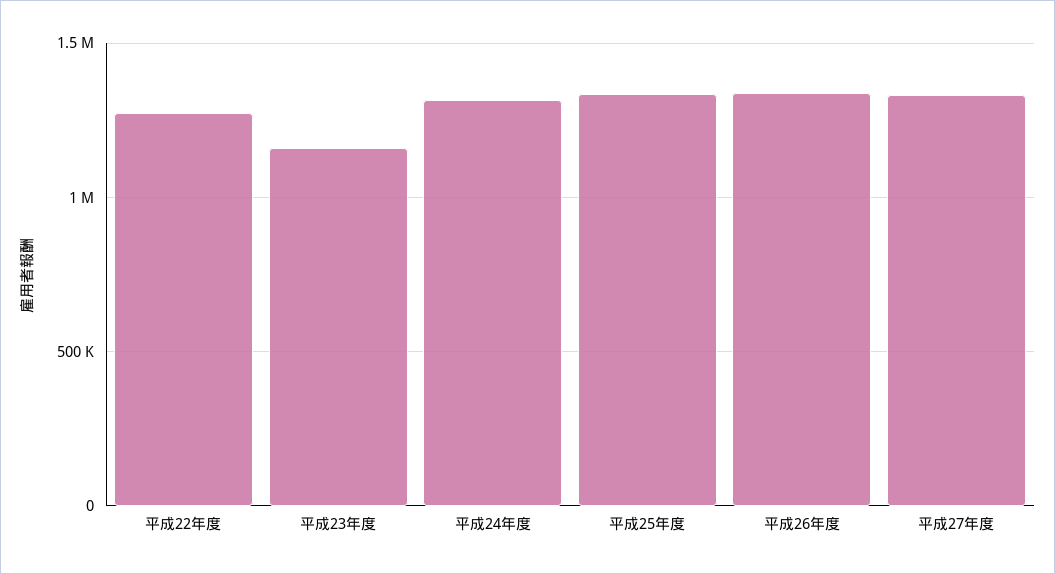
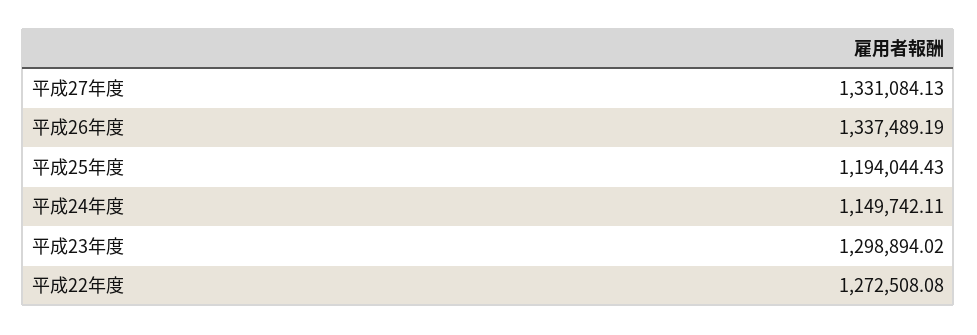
平成23年度: 1150000 -> 1298894.02
平成24年度: 1300000 -> 1149742.11
平成25年度: 1350000 -> 1194044.43

